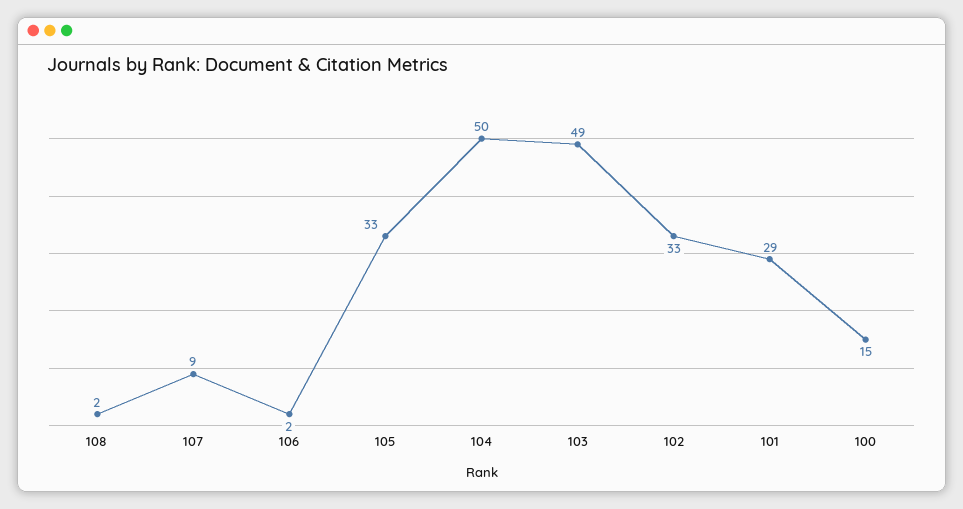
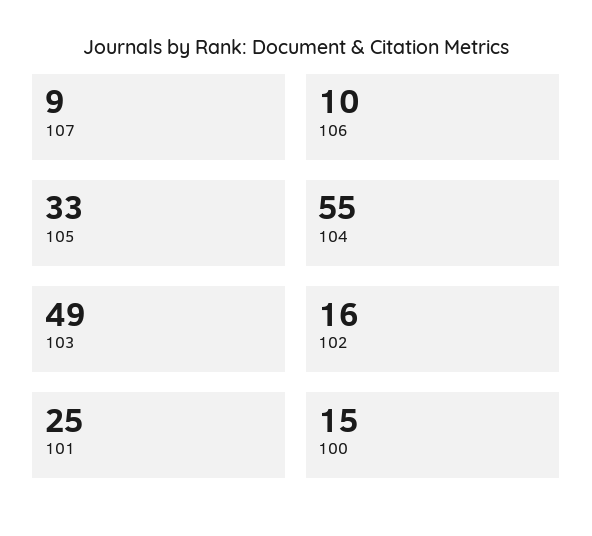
108: 2 -> none
106: 2 -> 10
104: 50 -> 55
102: 33 -> 16
101: 29 -> 25

